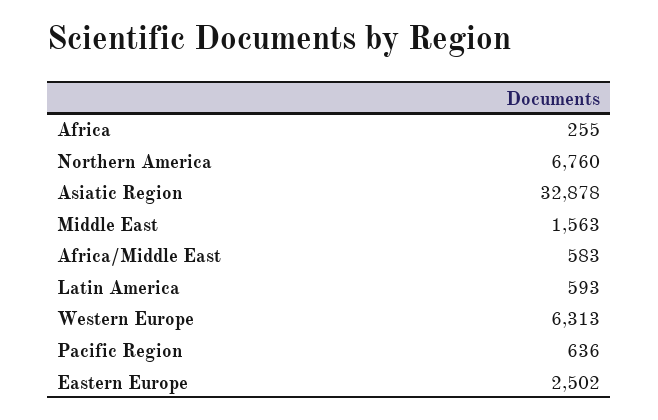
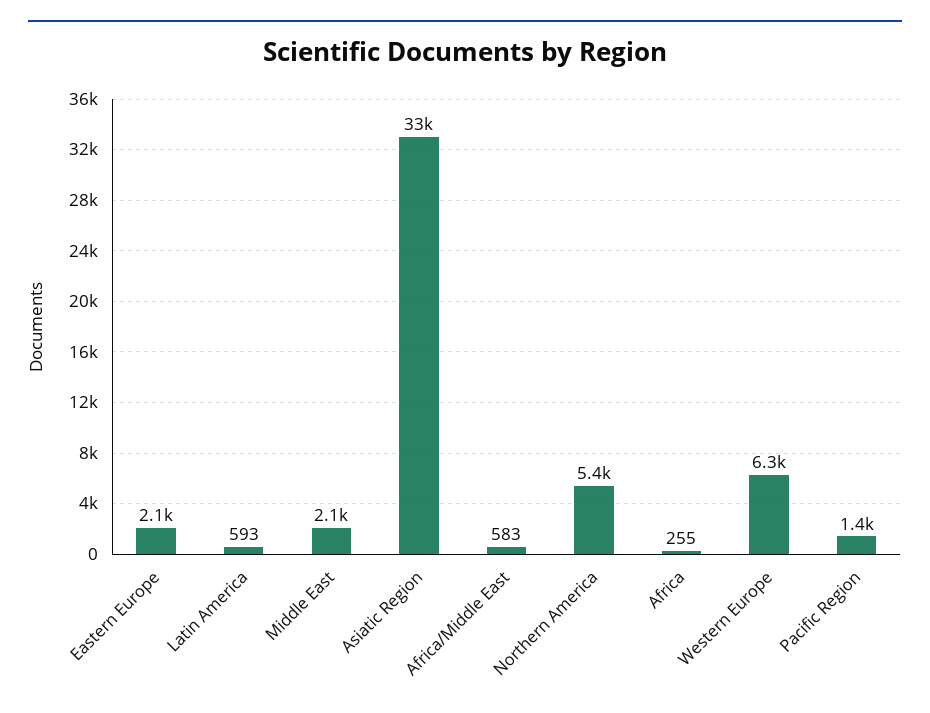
Northern America: 6760 -> 5400
Middle East: 1563 -> 2100
Pacific Region: 636 -> 1400
Eastern Europe: 2502 -> 2100

